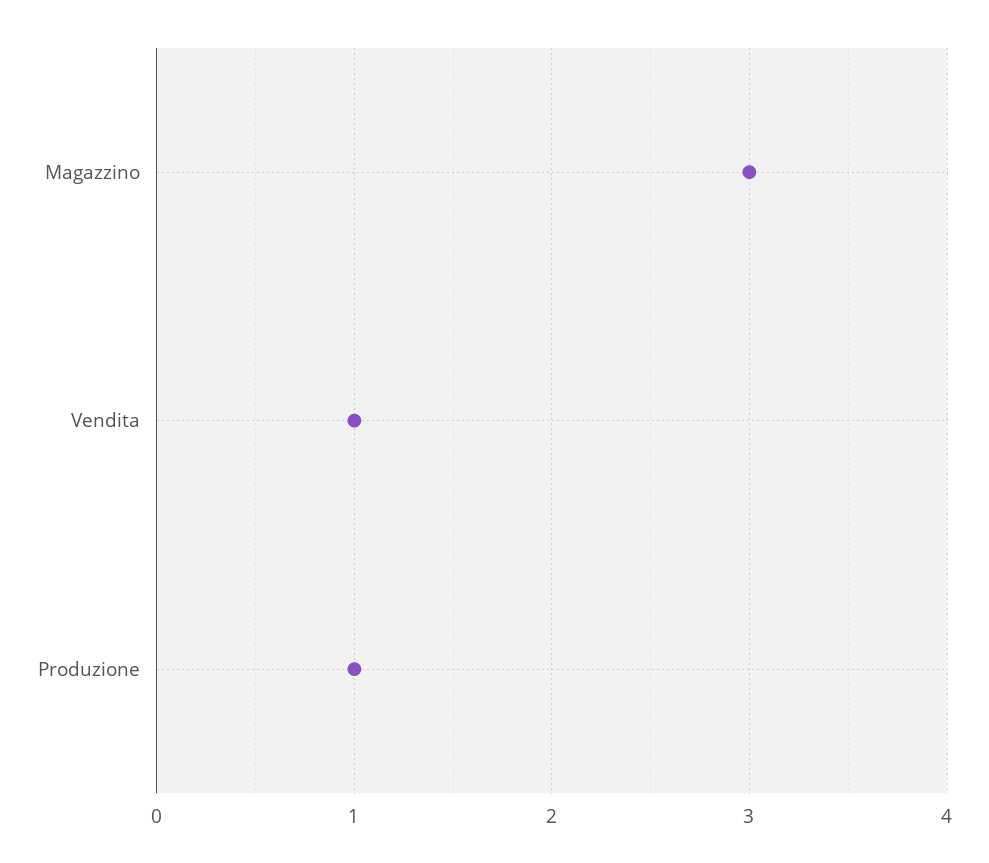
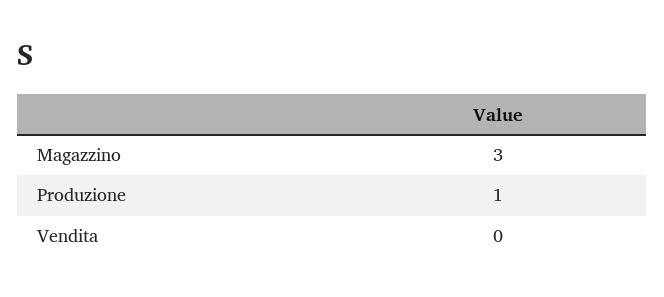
Vendita: 1 -> 0

